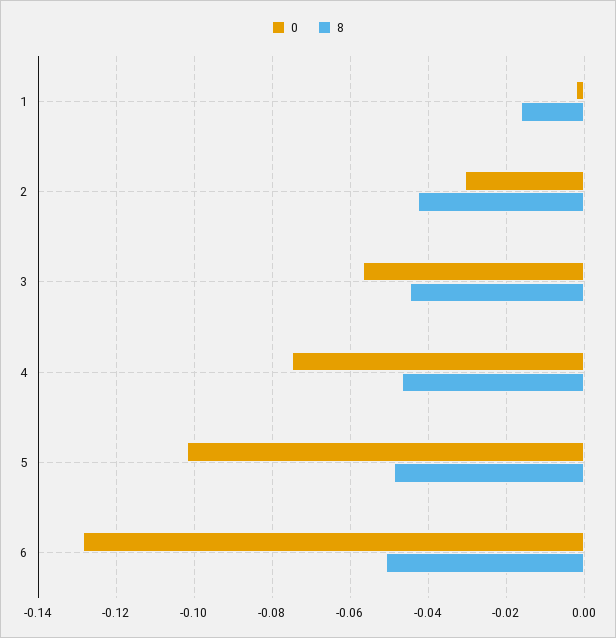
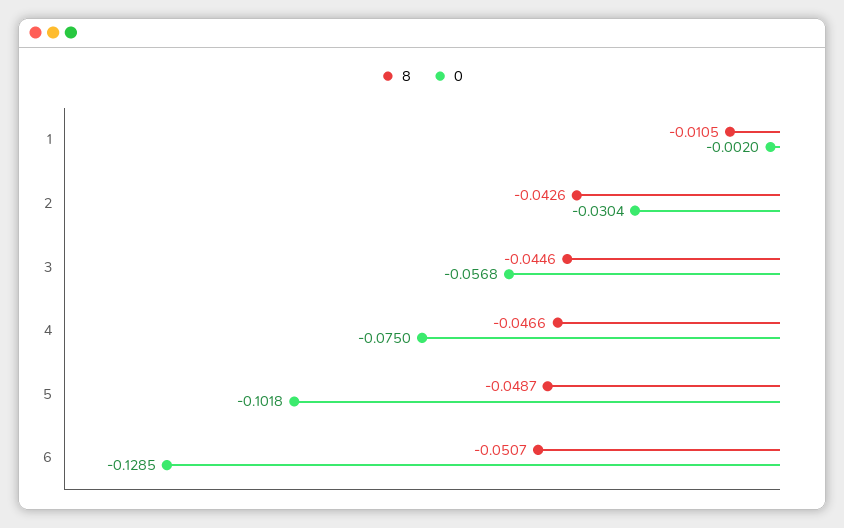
8, 1: -0.016 -> -0.0105

